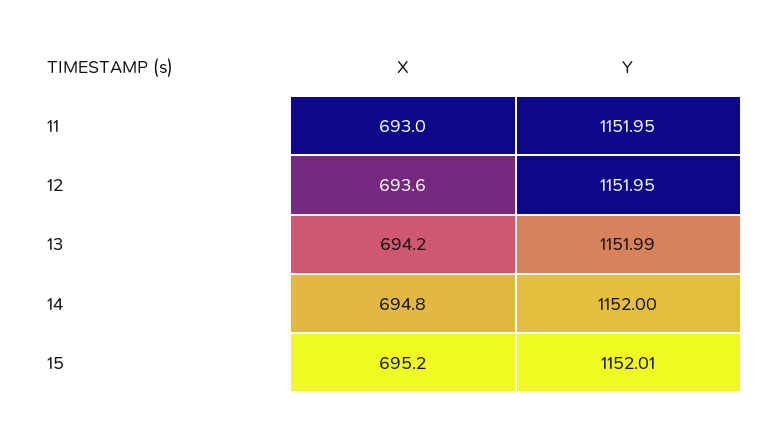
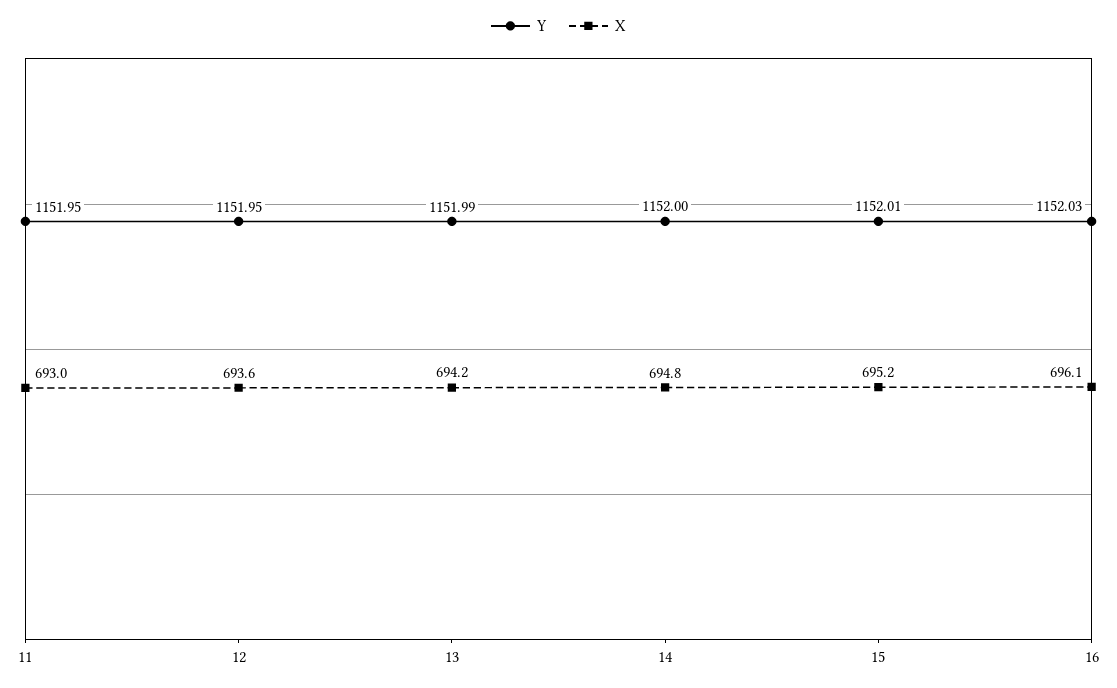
Y, 16: none -> 1152.03
X, 16: none -> 696.1

